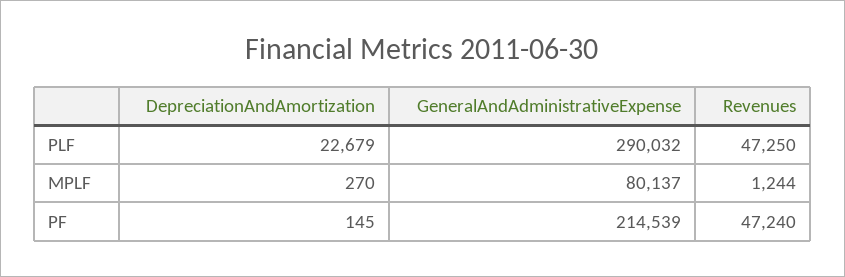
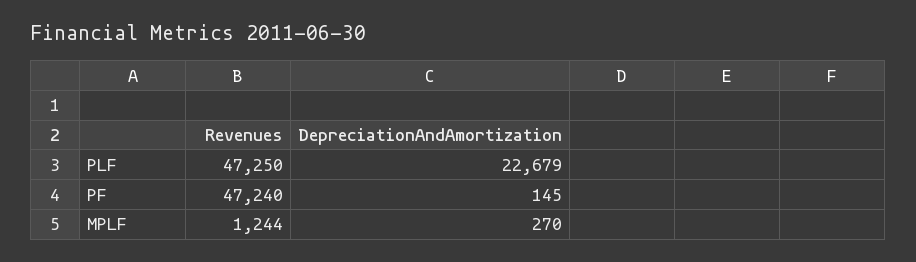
GeneralAndAdministrativeExpense, PLF: 290032 -> none
GeneralAndAdministrativeExpense, MPLF: 80137 -> none
GeneralAndAdministrativeExpense, PF: 214539 -> none

